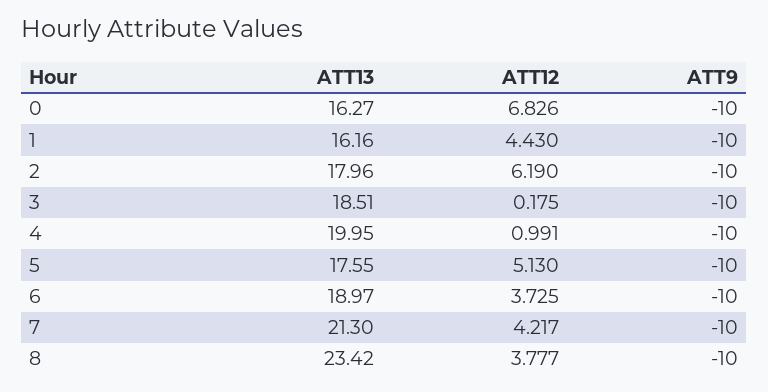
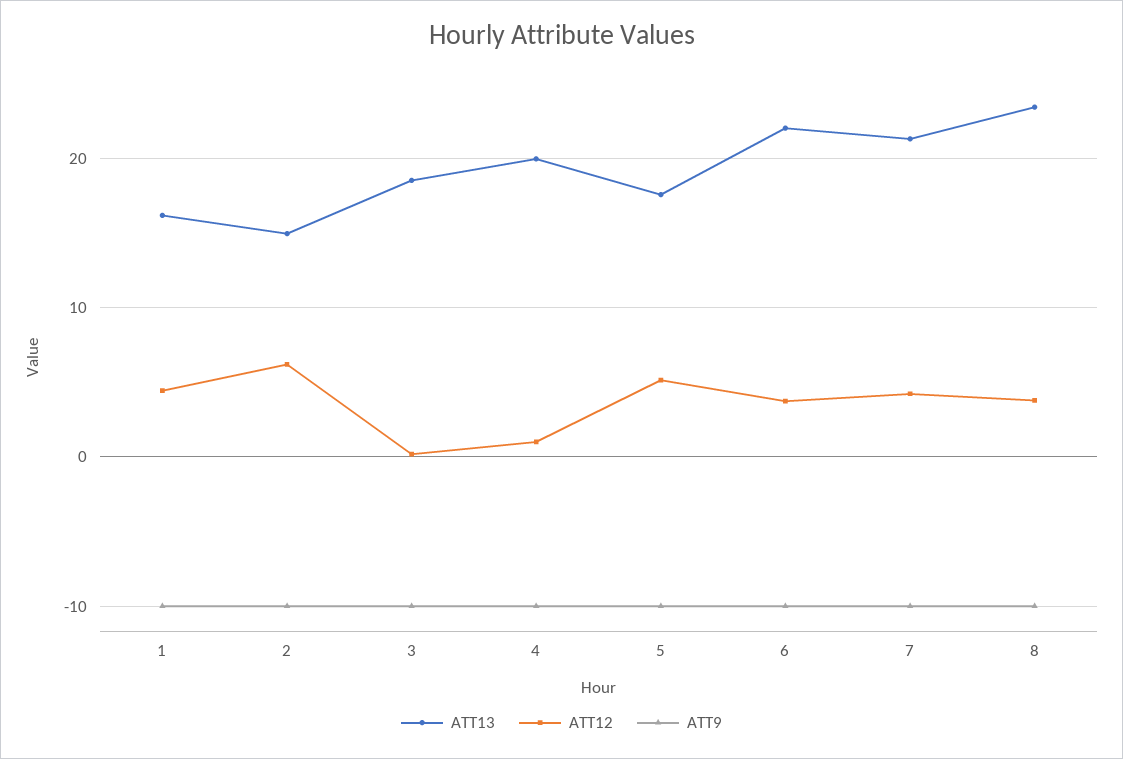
ATT13, 0: 16.27 -> none
ATT12, 0: 6.826 -> none
ATT9, 0: -10 -> none
ATT13, 2: 17.96 -> 15
ATT13, 6: 18.97 -> 22

